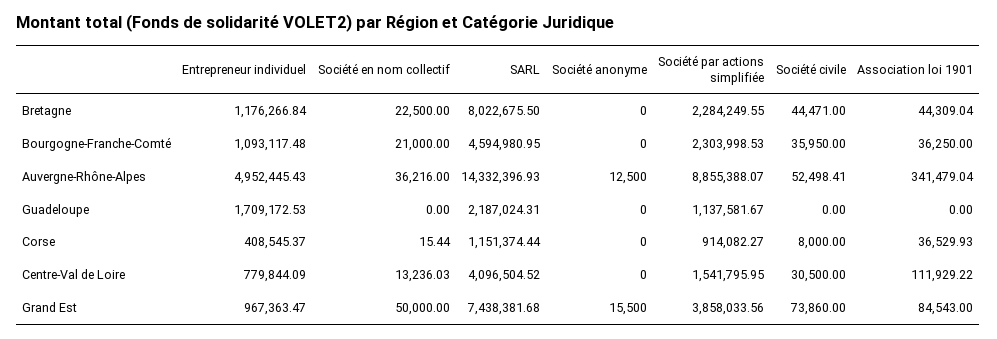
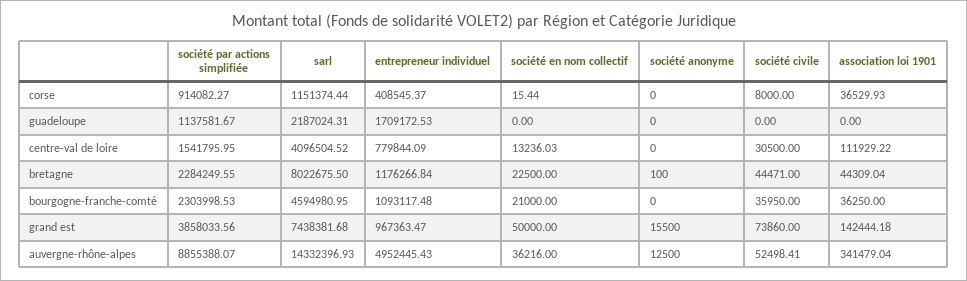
Société anonyme, Bretagne: 0 -> 100
Association loi 1901, Grand Est: 84543 -> 142444.18

